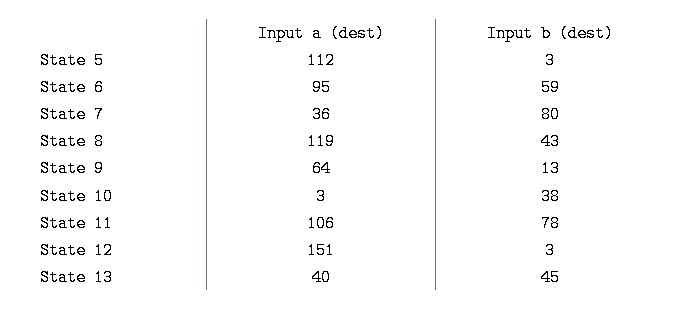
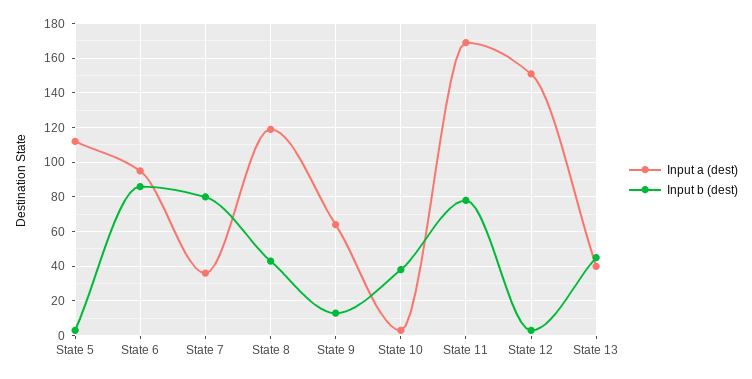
Input b (dest), State 6: 59 -> 85
Input a (dest), State 11: 106 -> 170

